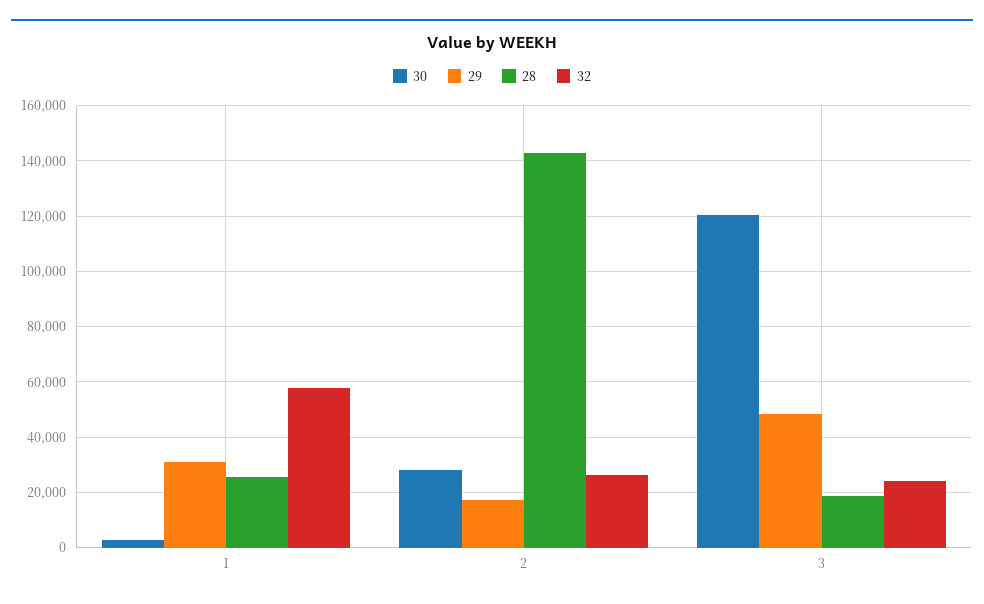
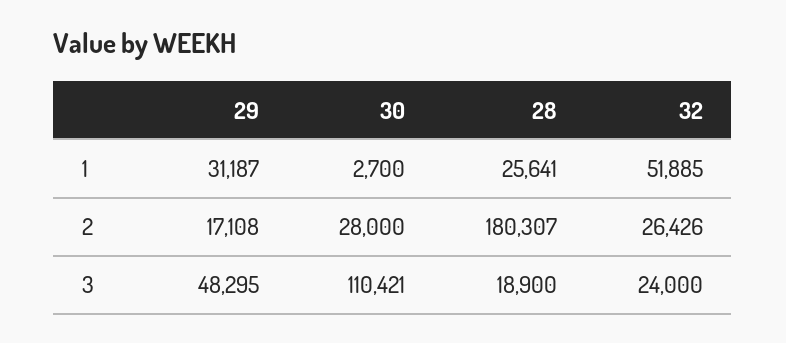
32, 1: 57500 -> 51885
28, 2: 142500 -> 180307
30, 3: 120000 -> 110421

